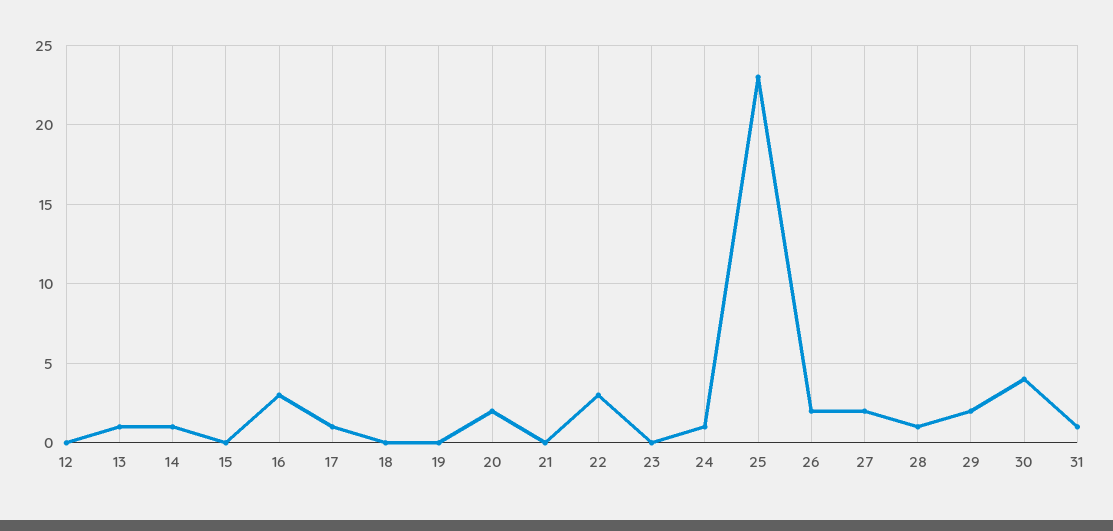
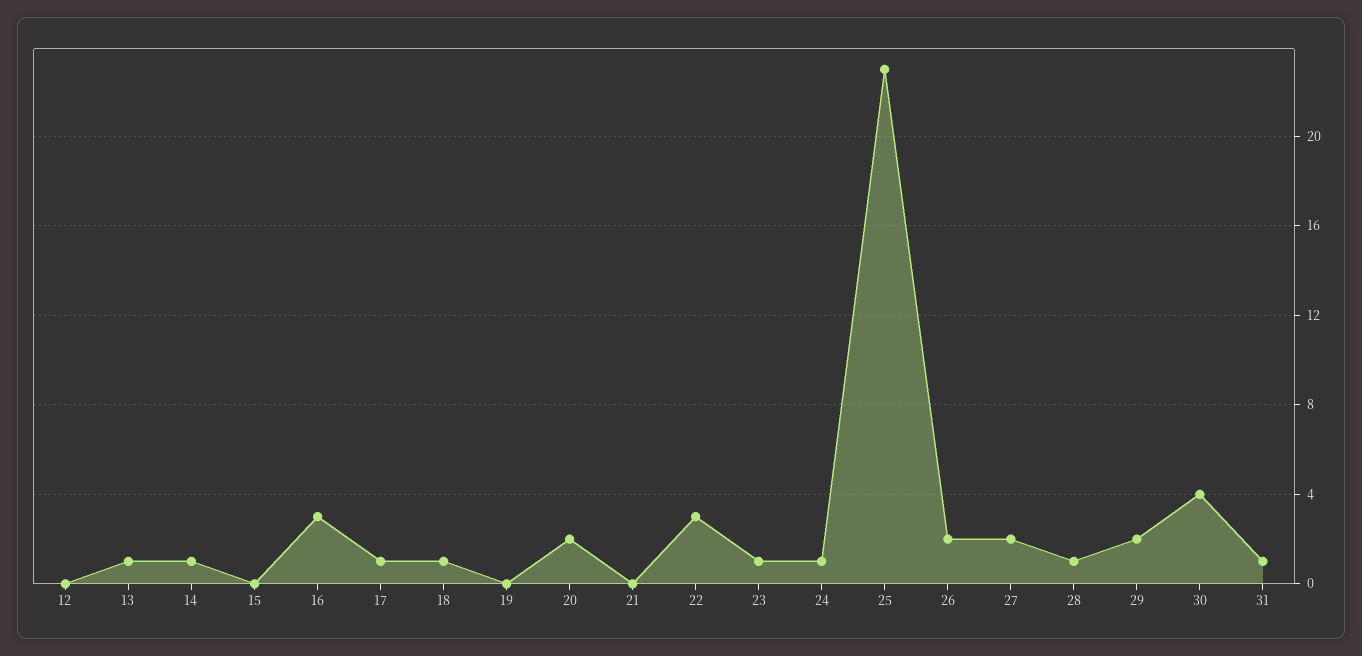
18: 0 -> 1
23: 0 -> 1

